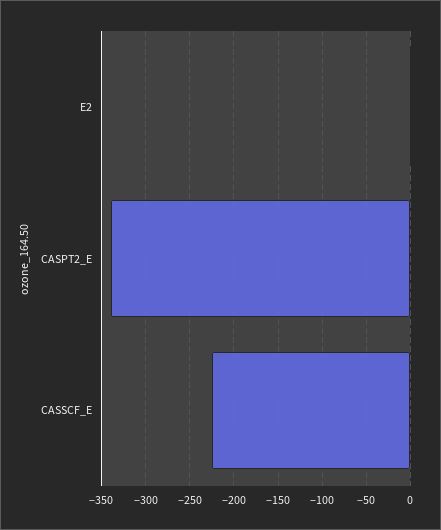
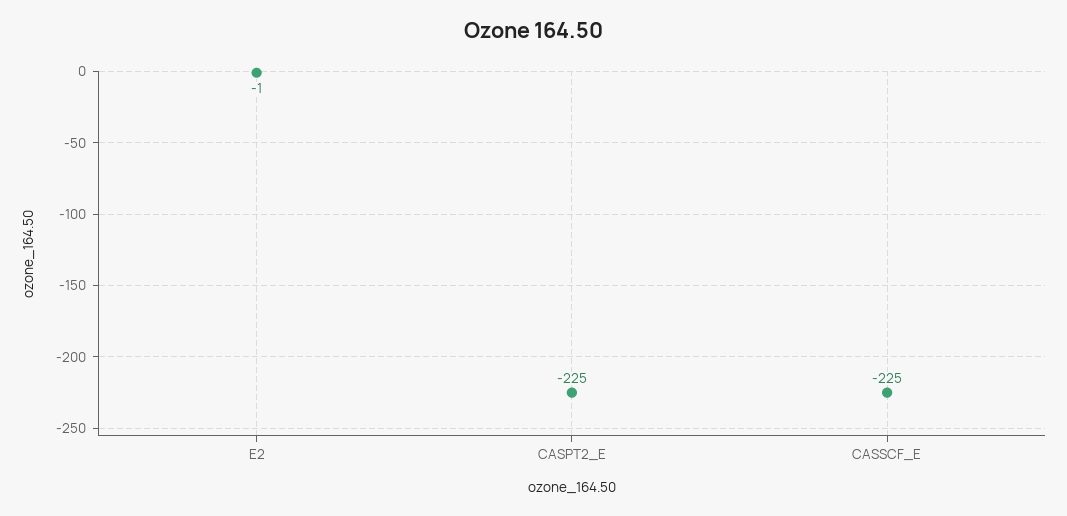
CASPT2_E: -340 -> -225

